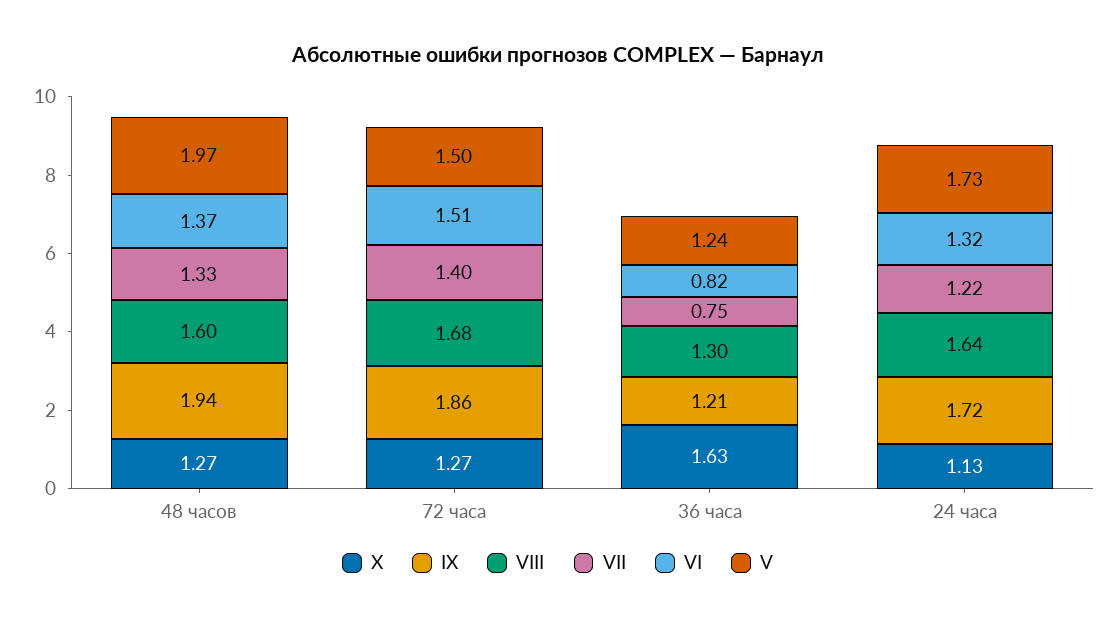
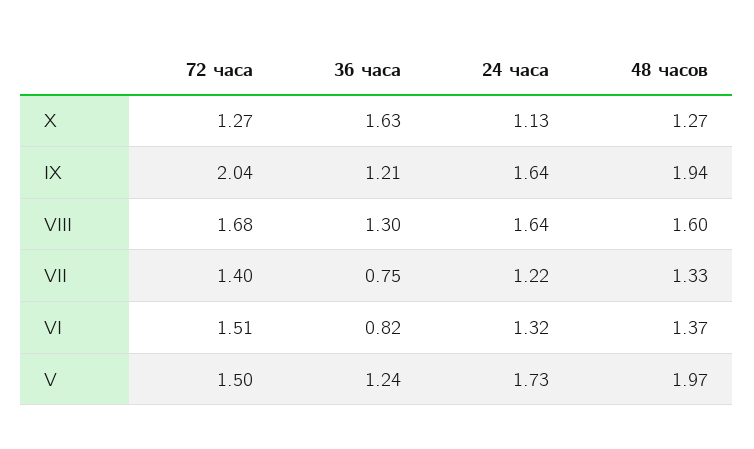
IX, 72 часа: 1.86 -> 2.04
IX, 24 часа: 1.72 -> 1.64

